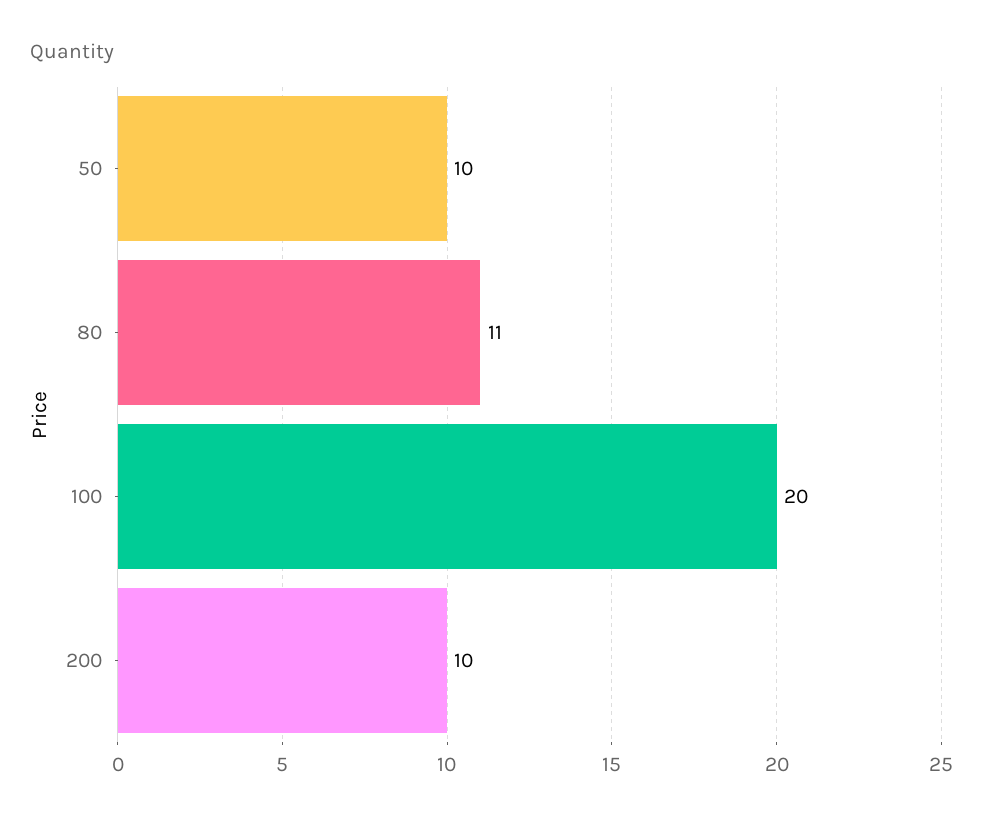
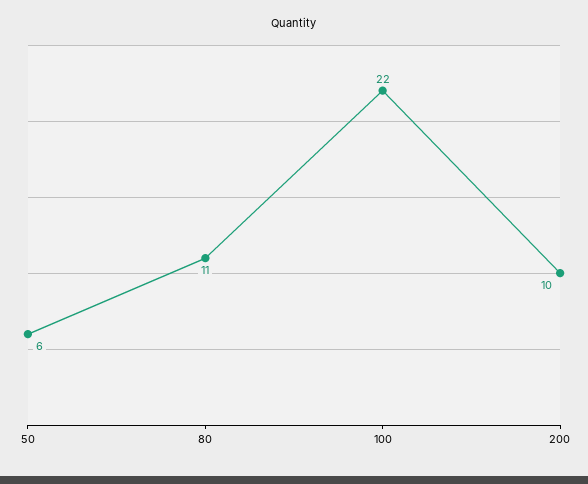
50: 10 -> 6
100: 20 -> 22

